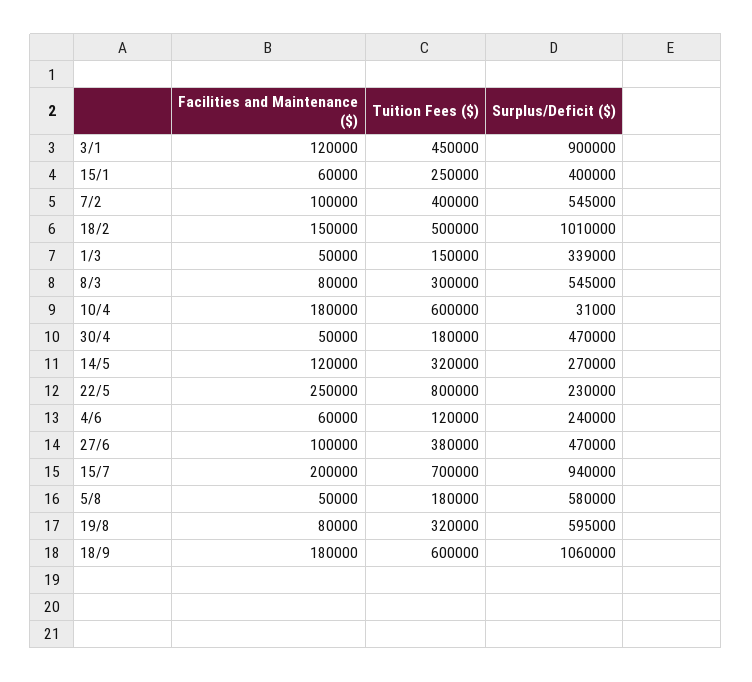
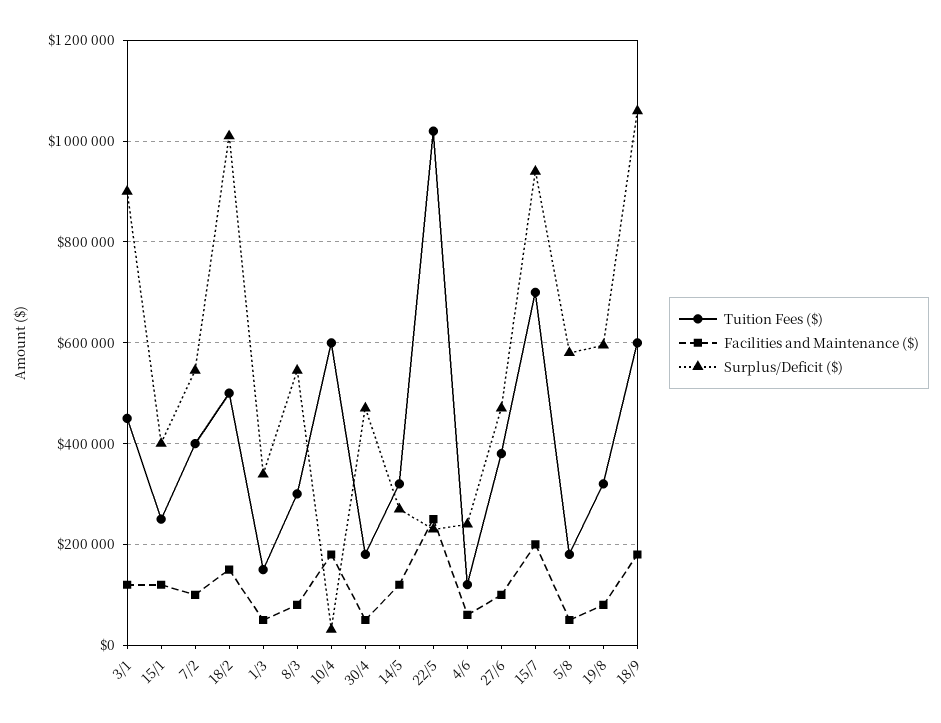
Facilities and Maintenance ($), 15/1: 60000 -> 120000
Tuition Fees ($), 22/5: 800000 -> 1020000

